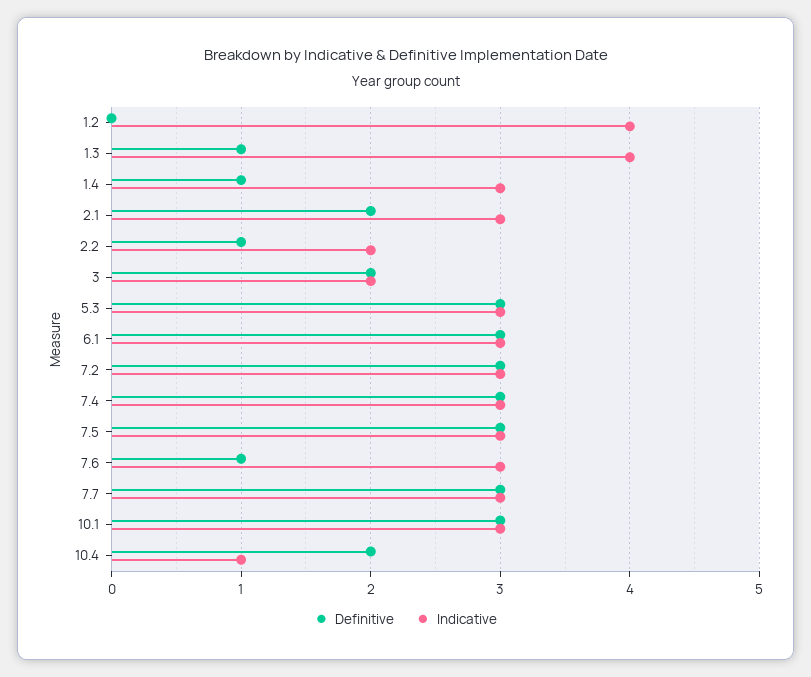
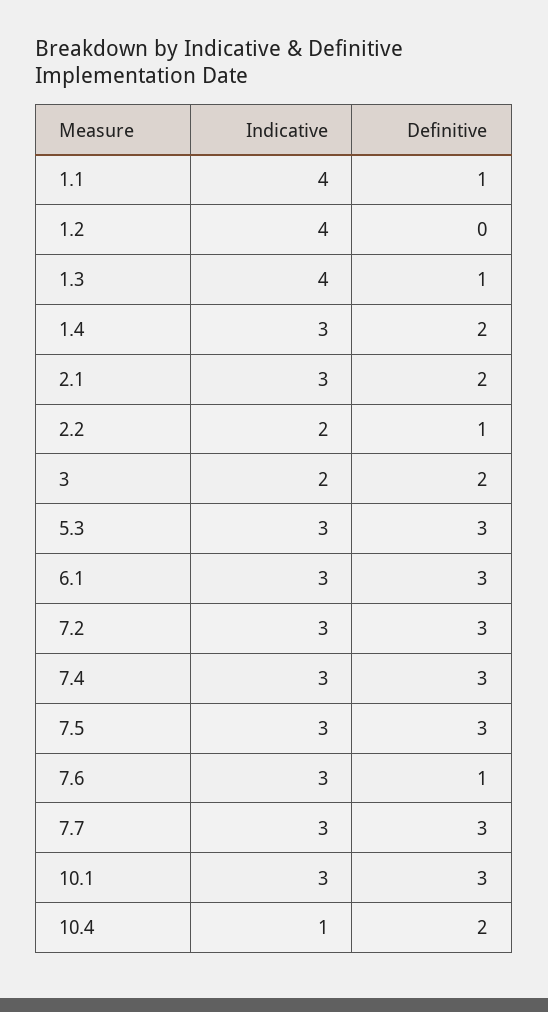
Definitive, 1.4: 1 -> 2
Indicative, 1.1: none -> 4
Definitive, 1.1: none -> 1

